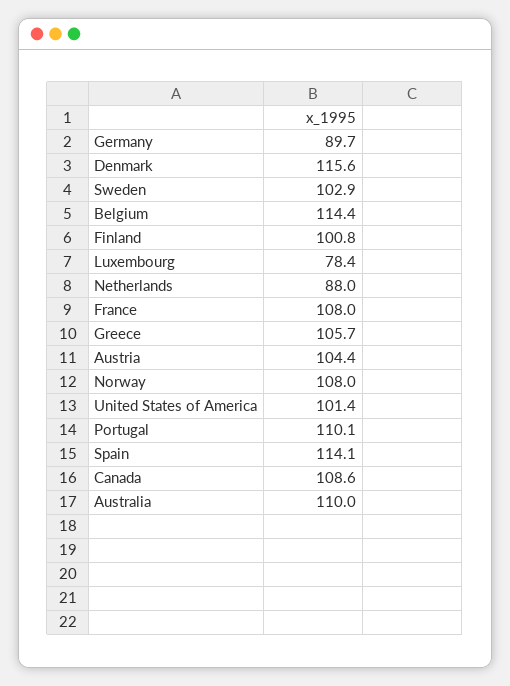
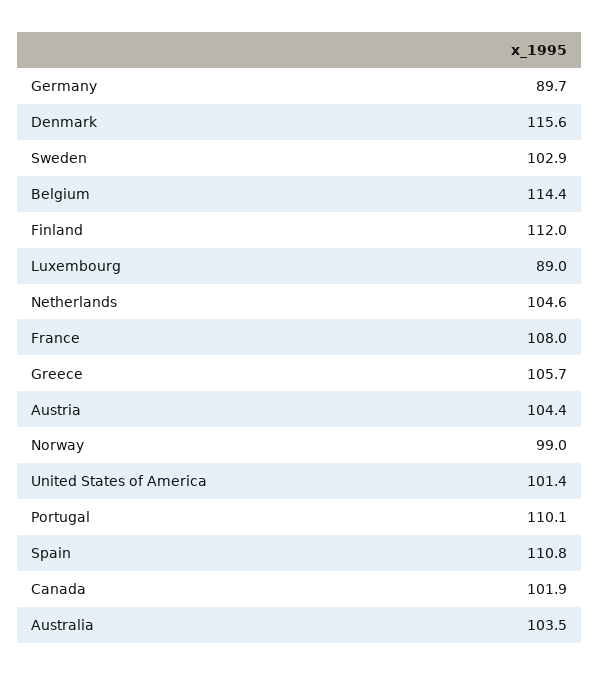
Finland: 100.8 -> 112
Luxembourg: 78.4 -> 89
Netherlands: 88 -> 104.6
Norway: 108 -> 99
Spain: 114.1 -> 110.8
Canada: 108.6 -> 101.9
Australia: 110 -> 103.5

